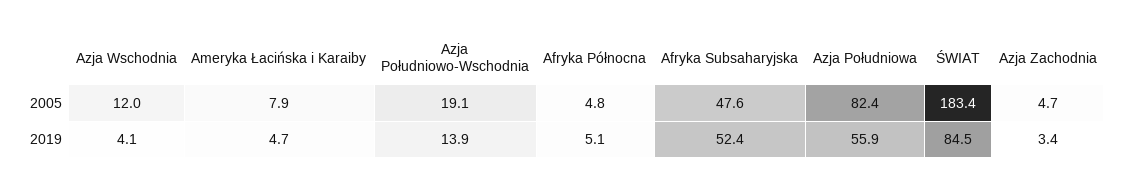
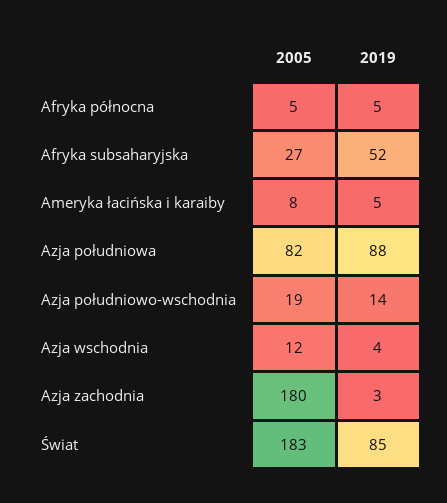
Afryka Subsaharyjska, 2005: 47.6 -> 27
Azja Zachodnia, 2005: 4.7 -> 180
Azja Południowa, 2019: 55.9 -> 88

